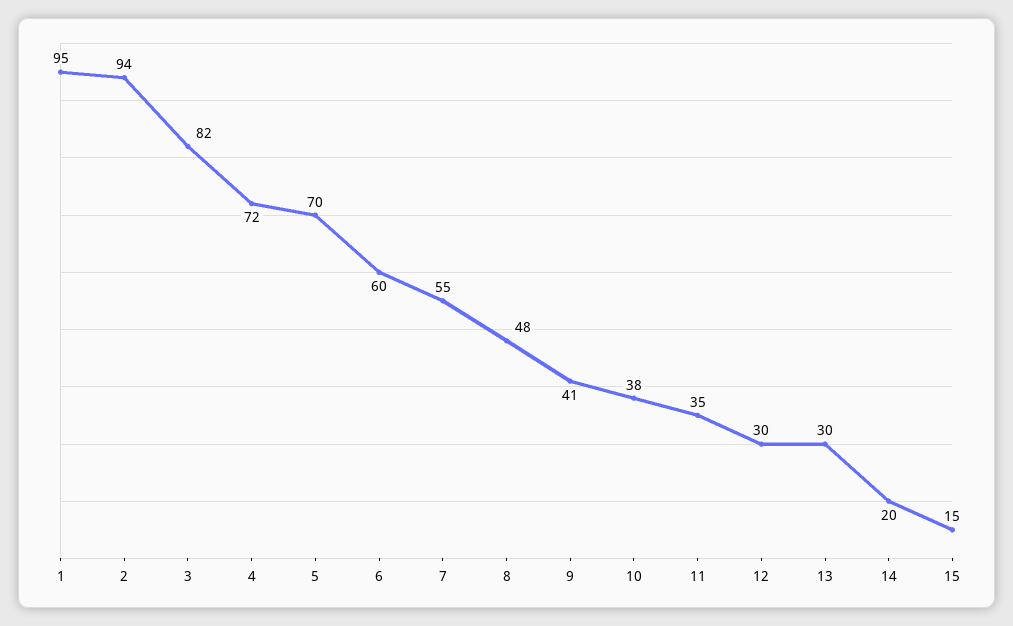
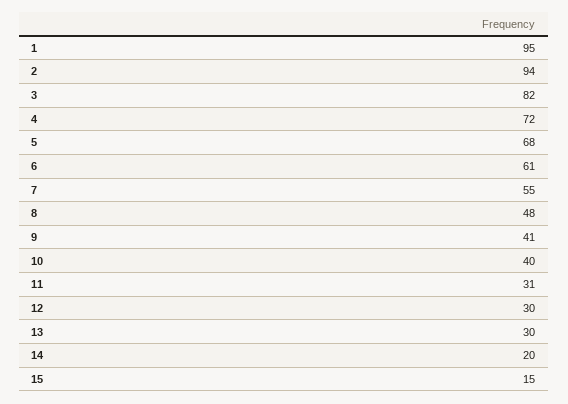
5: 70 -> 68
6: 60 -> 61
10: 38 -> 40
11: 35 -> 31

